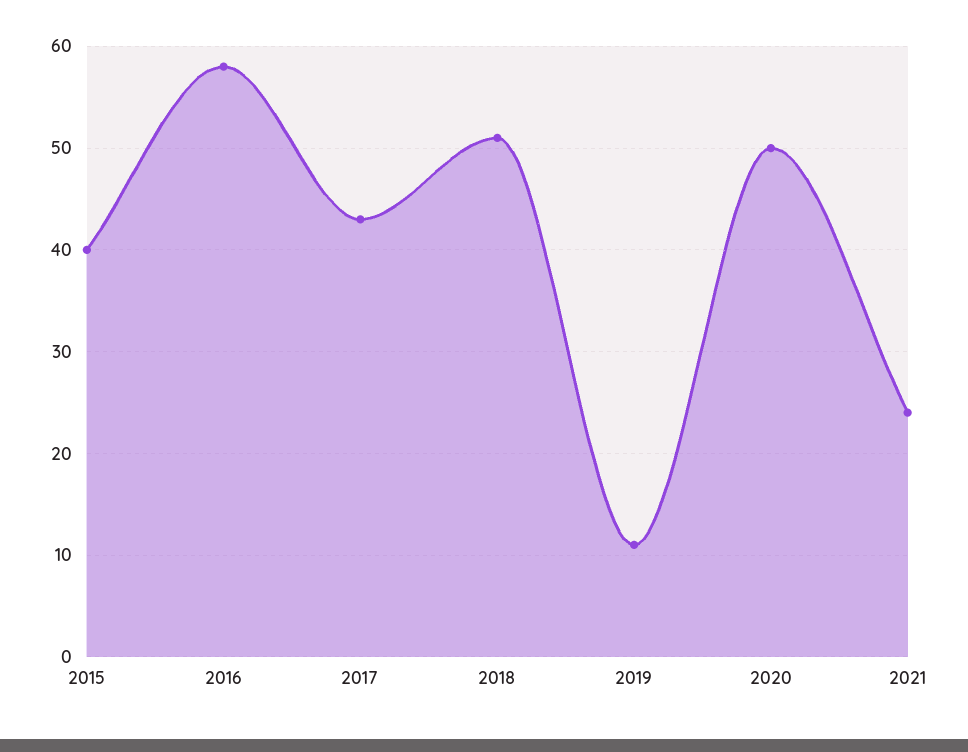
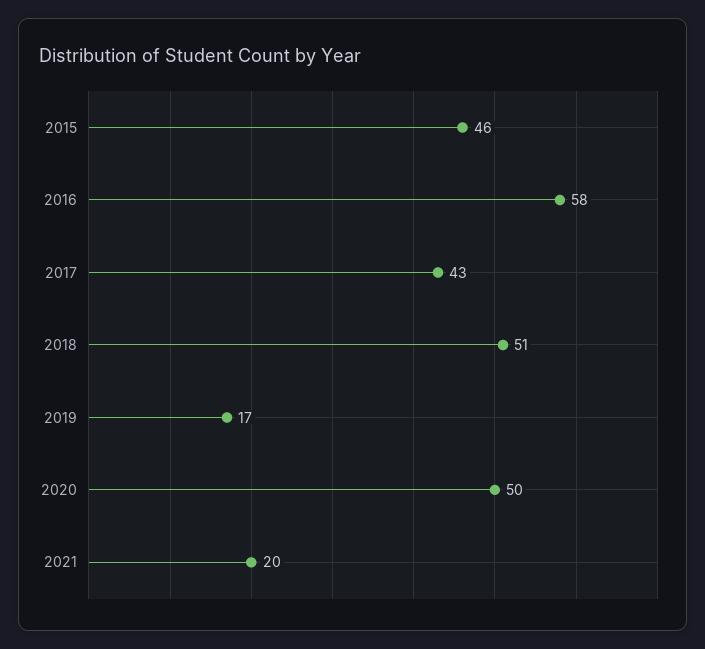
2015: 40 -> 46
2019: 11 -> 17
2021: 24 -> 20

